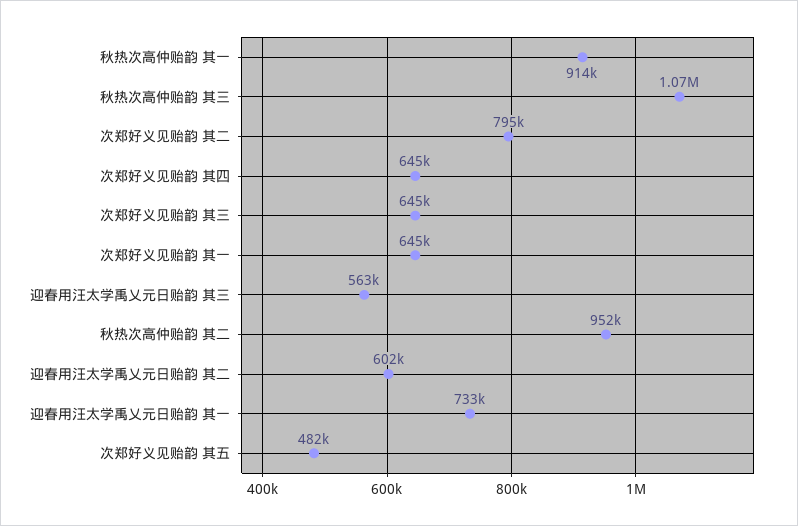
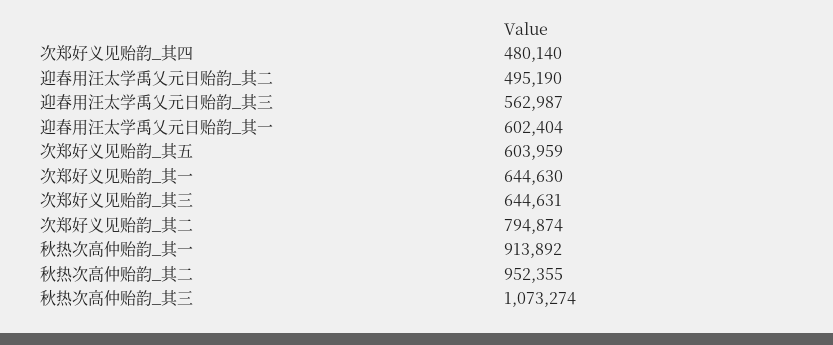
次郑好义见贻韵 其四: 645000 -> 480140
迎春用汪太学禹乂元日贻韵 其二: 602000 -> 495190
迎春用汪太学禹乂元日贻韵 其一: 733000 -> 602404
次郑好义见贻韵 其五: 482000 -> 603959

